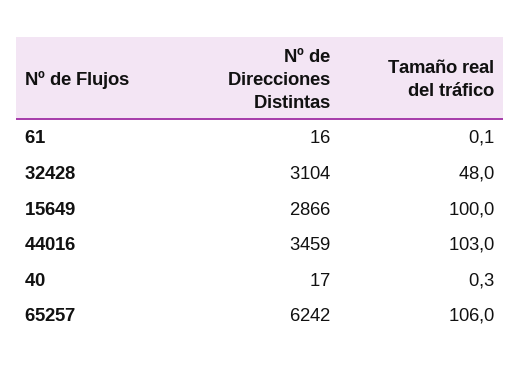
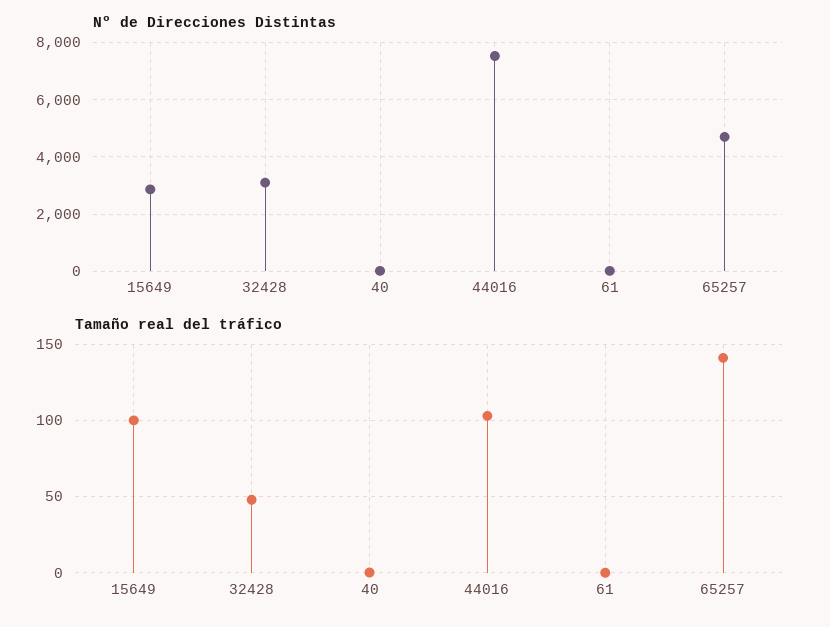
Nº de Direcciones Distintas, 44016: 3459 -> 7500
Nº de Direcciones Distintas, 65257: 6242 -> 4750
Tamaño real del tráfico, 65257: 106 -> 140

